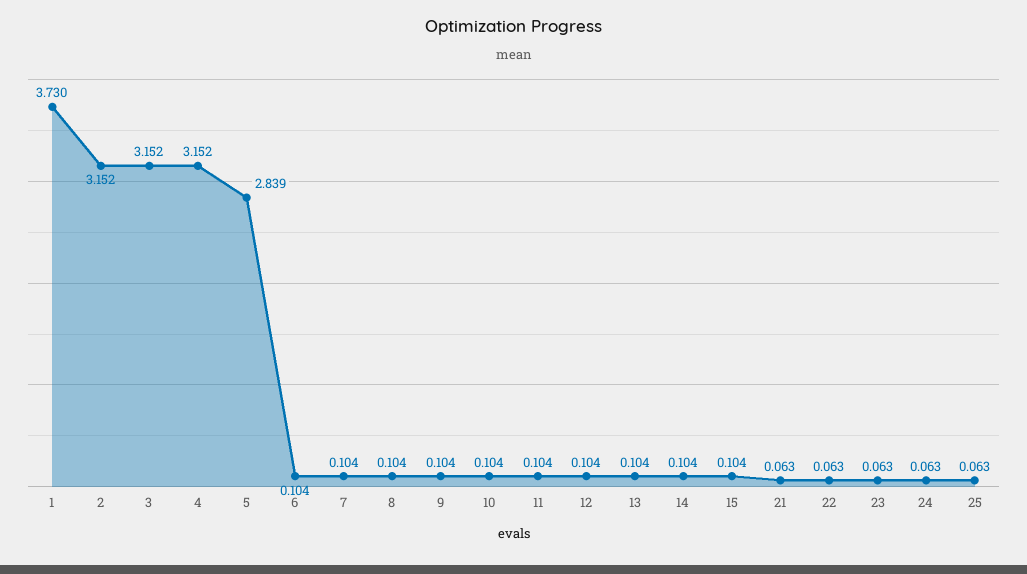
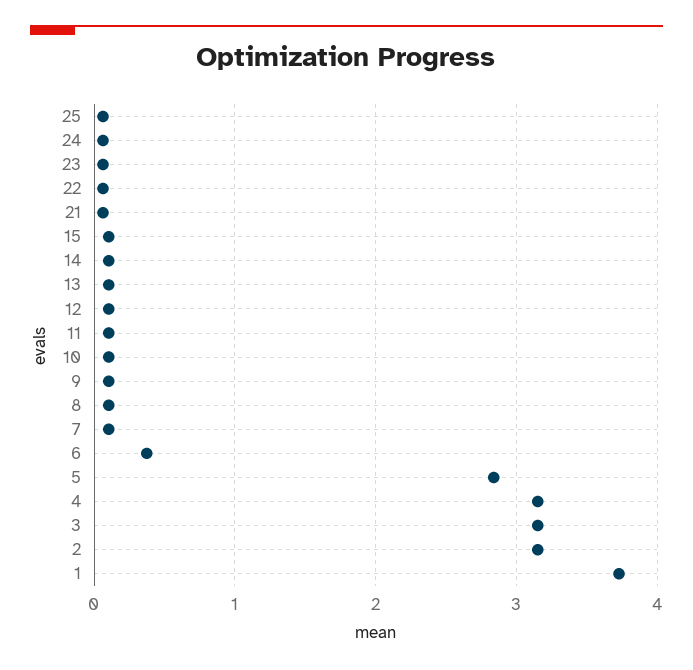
6: 0.104 -> 0.4

